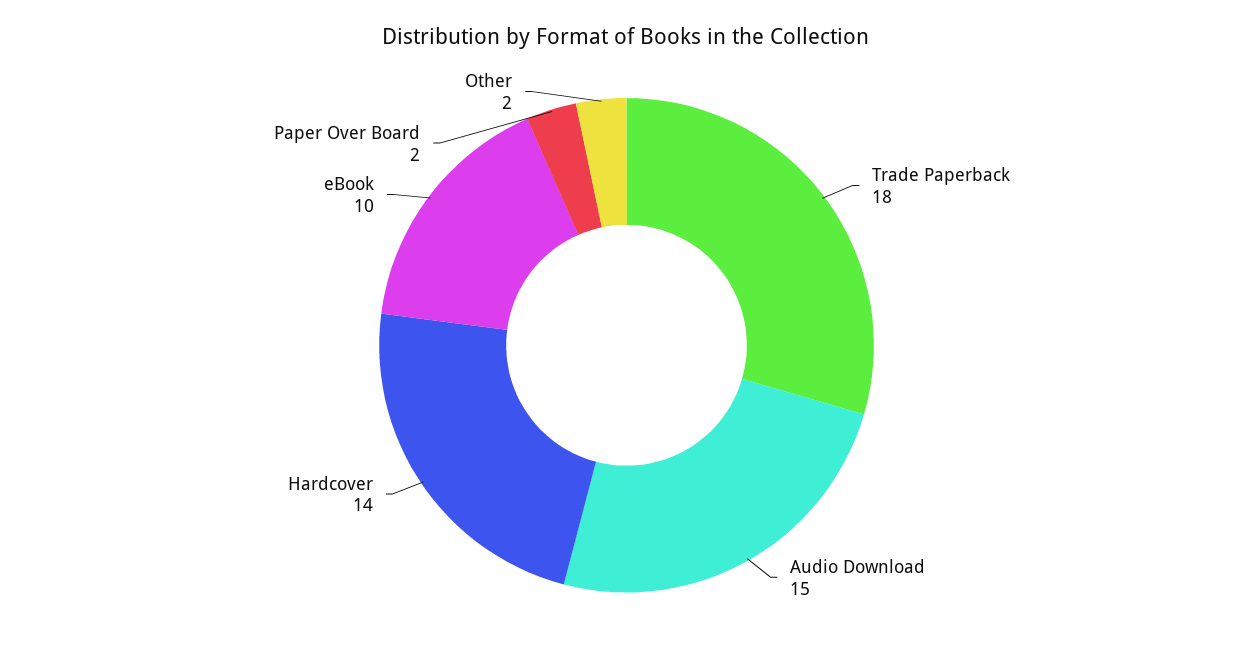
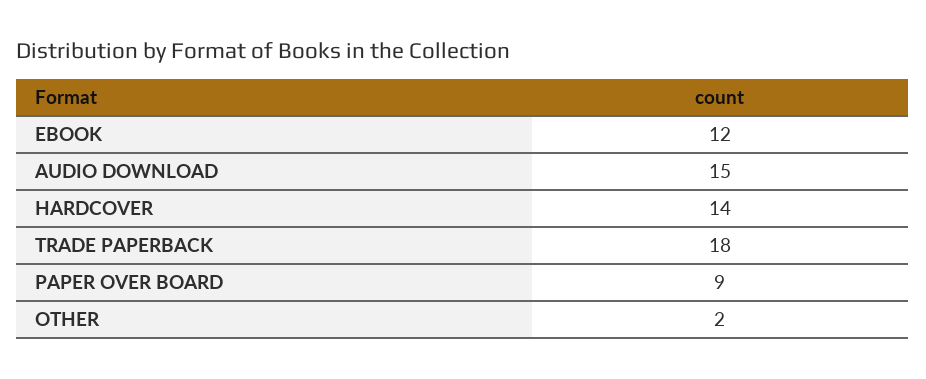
eBook: 10 -> 12
Paper Over Board: 2 -> 9

